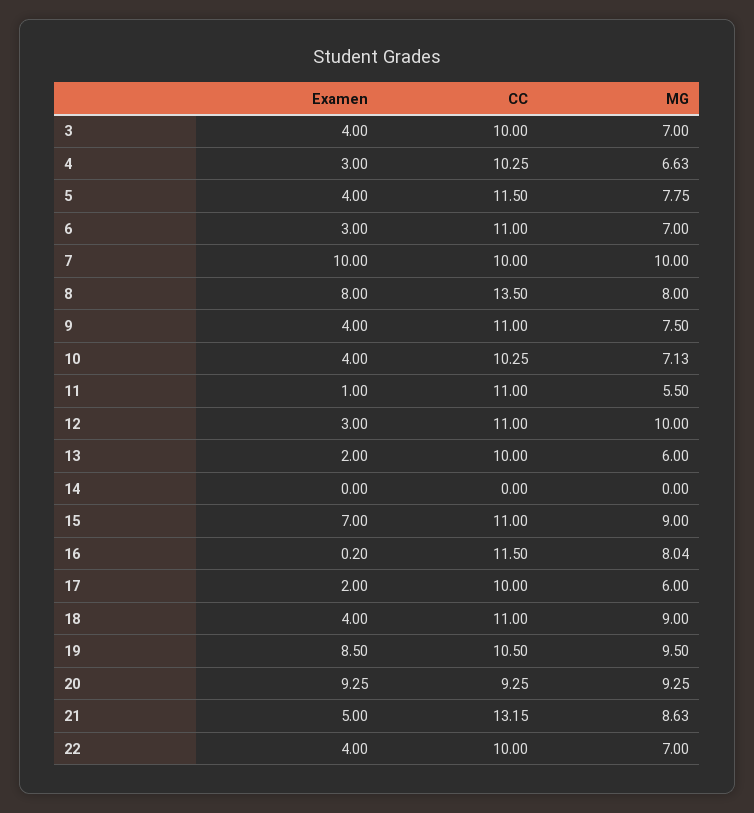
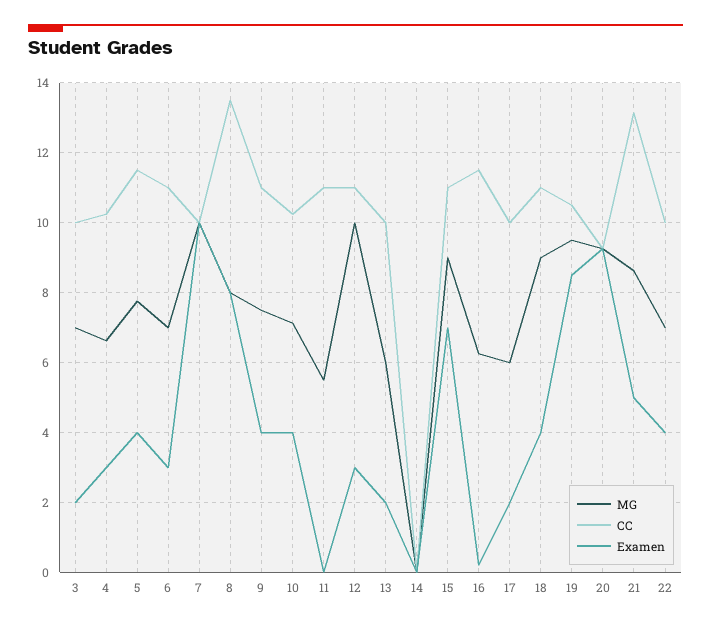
Examen, 3: 4 -> 2
Examen, 11: 1 -> 0
MG, 16: 8.04 -> 6.2

